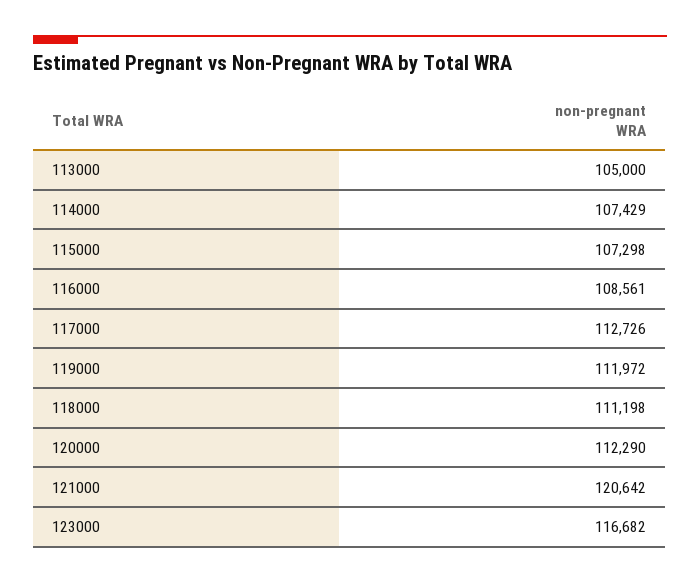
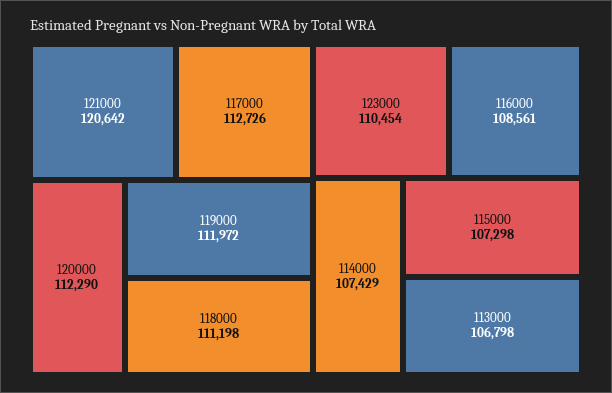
113000: 105000 -> 106798
123000: 116682 -> 110454

